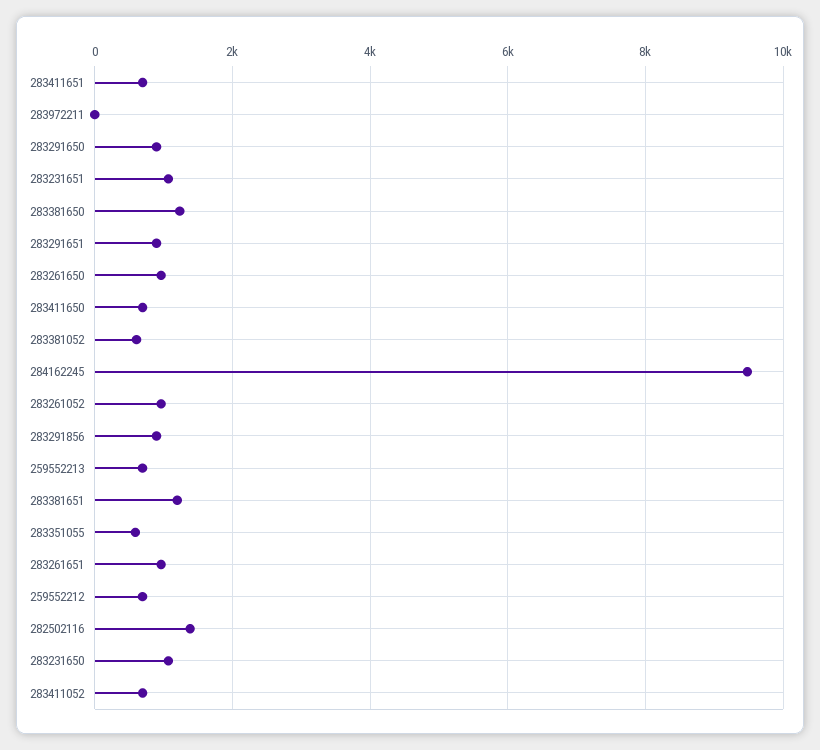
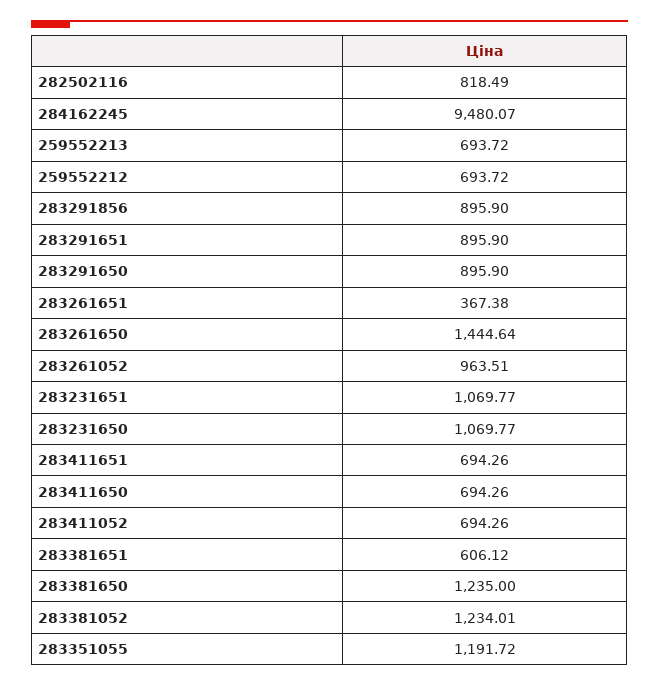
283972211: 0 -> none
283261650: 1000 -> 1444.64
283381052: 600 -> 1234.01
283381651: 1200 -> 606.12
283351055: 600 -> 1191.72
283261651: 1000 -> 367.38
282502116: 1400 -> 818.49

